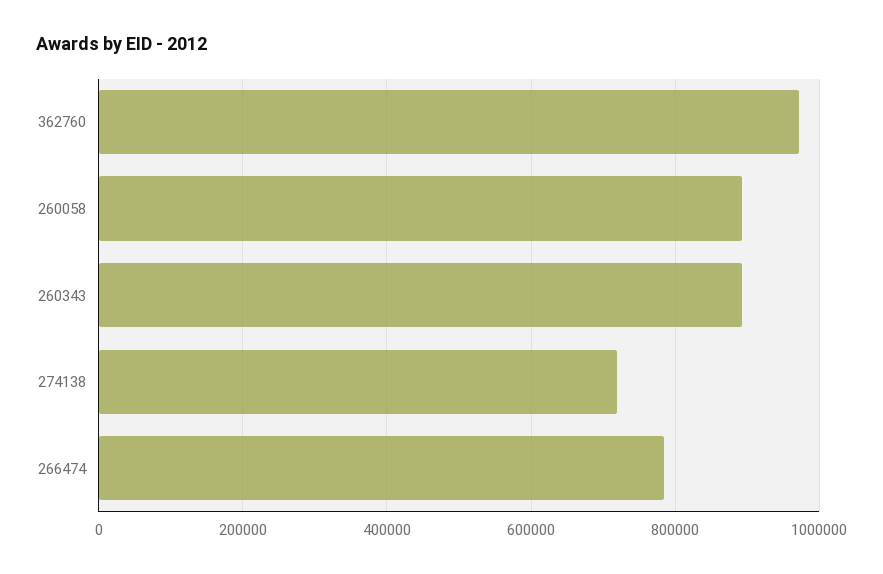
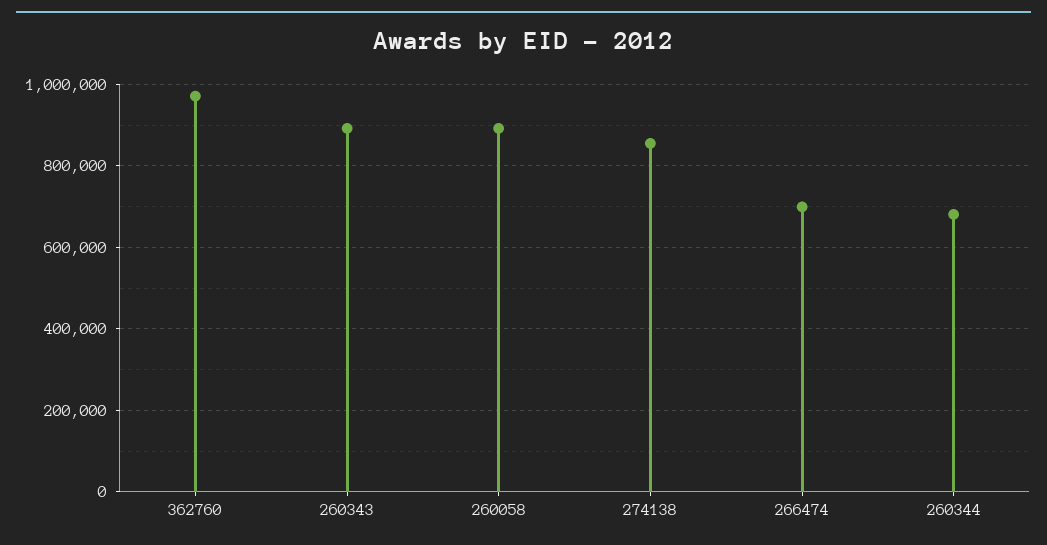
274138: 720000 -> 860000
266474: 780000 -> 700000
260344: none -> 680000

